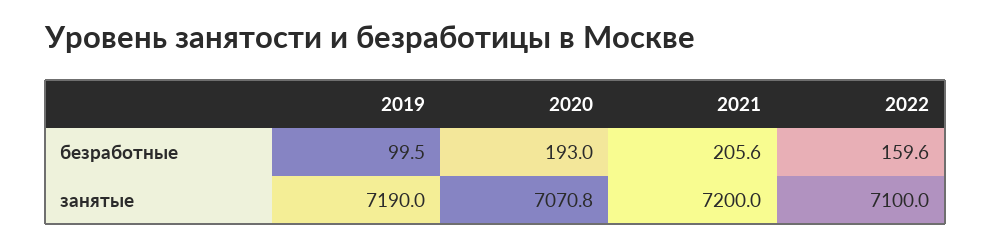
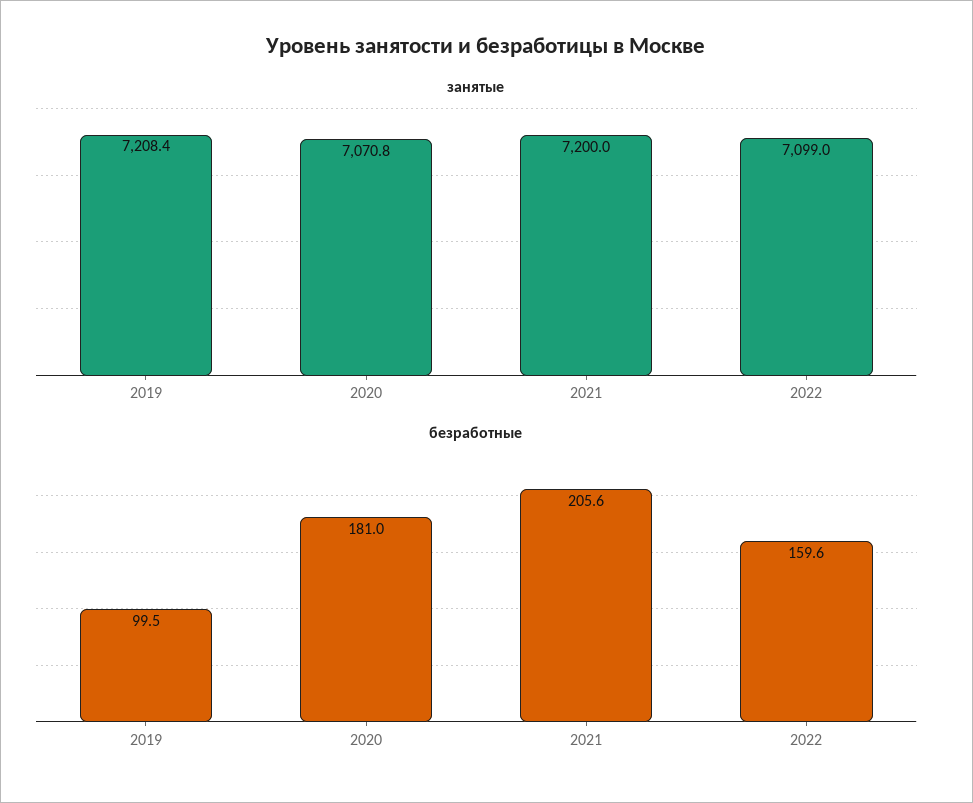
безработные, 2020: 193 -> 181
занятые, 2019: 7190 -> 7208.4
занятые, 2022: 7100 -> 7099

